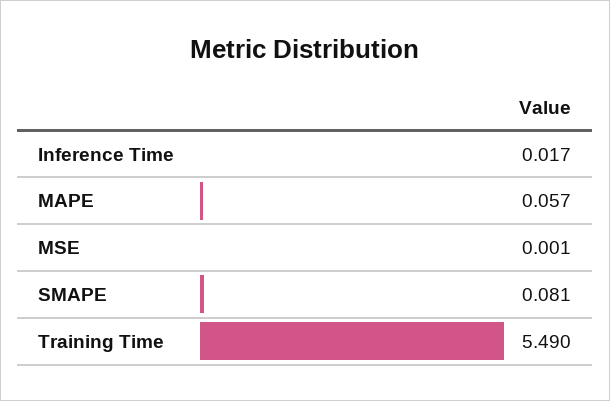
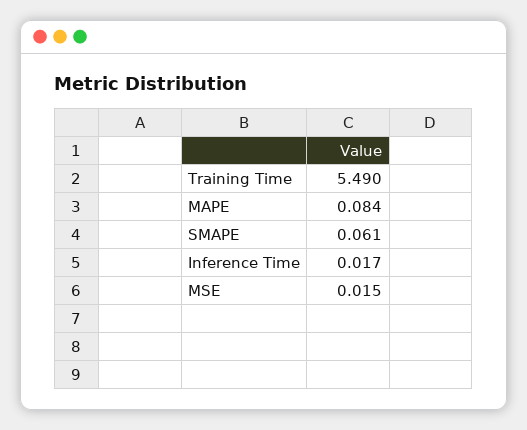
MAPE: 0.057 -> 0.084
MSE: 0.001 -> 0.015
SMAPE: 0.081 -> 0.061

